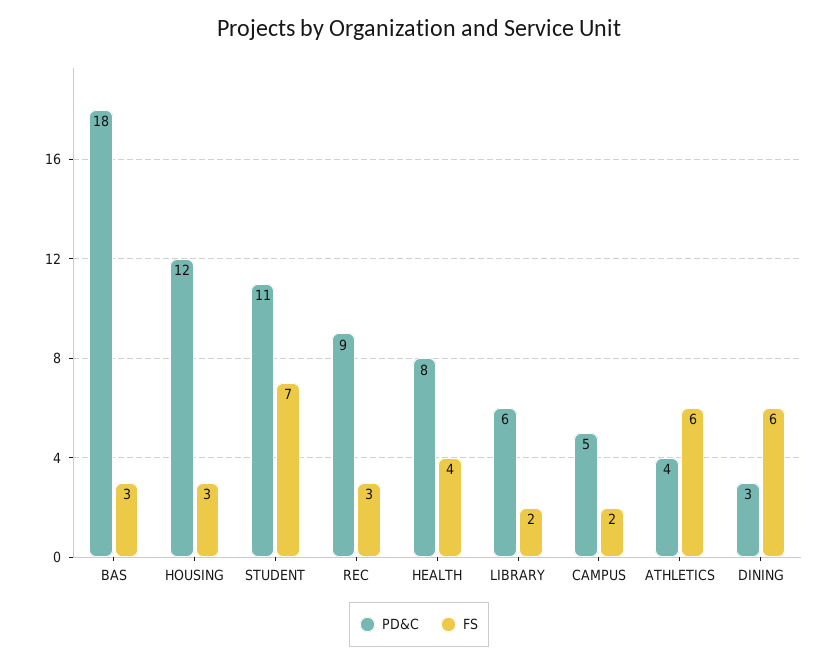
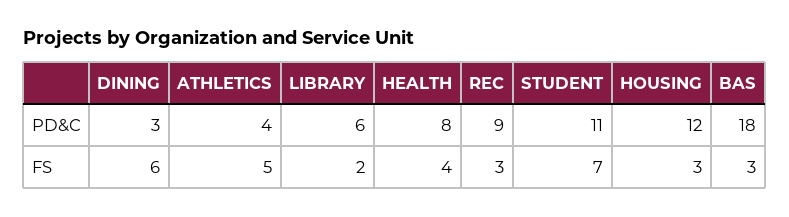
PD&C, CAMPUS: 5 -> none
FS, CAMPUS: 2 -> none
FS, ATHLETICS: 6 -> 5

